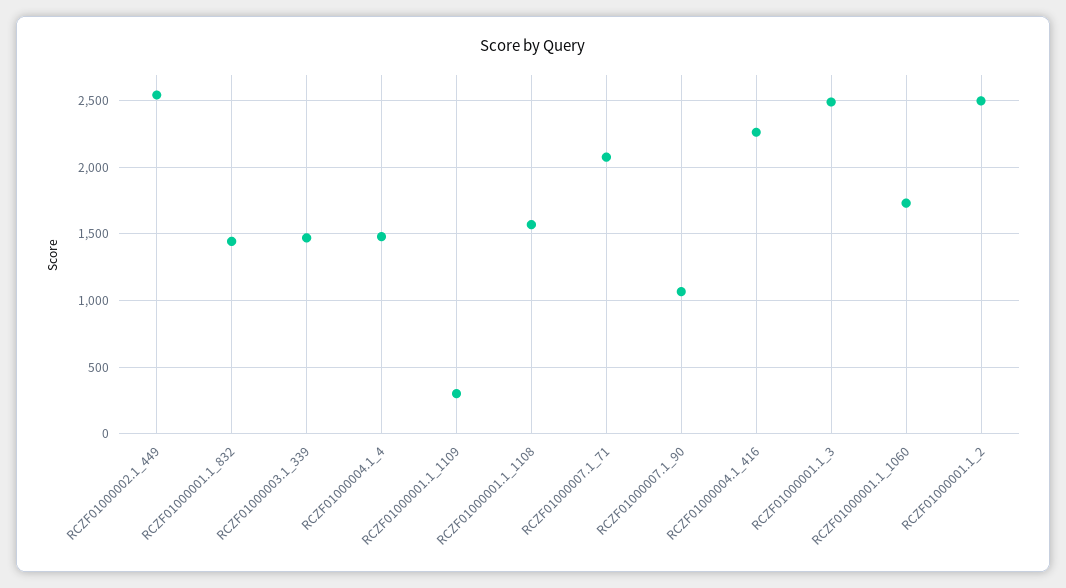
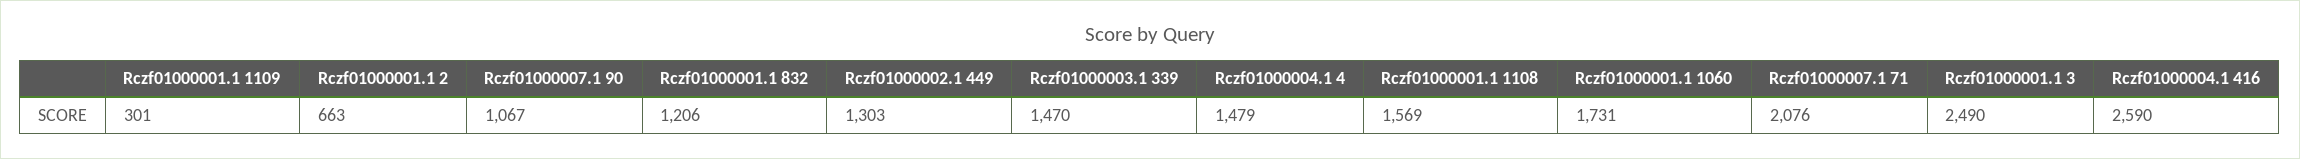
RCZF01000002.1_449: 2550 -> 1303
RCZF01000001.1_832: 1450 -> 1206
RCZF01000004.1_416: 2250 -> 2590
RCZF01000001.1_2: 2500 -> 663

